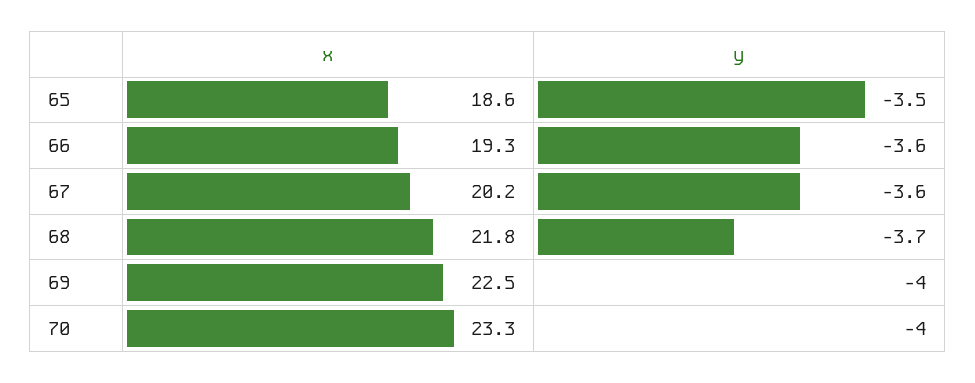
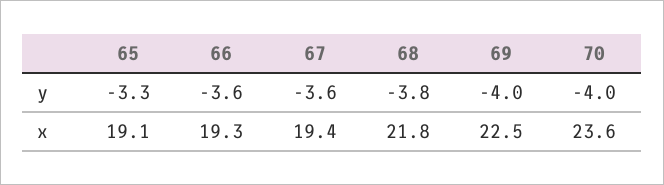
x, 65: 18.6 -> 19.1
y, 65: -3.5 -> -3.3
x, 67: 20.2 -> 19.4
y, 68: -3.7 -> -3.8
x, 70: 23.3 -> 23.6

